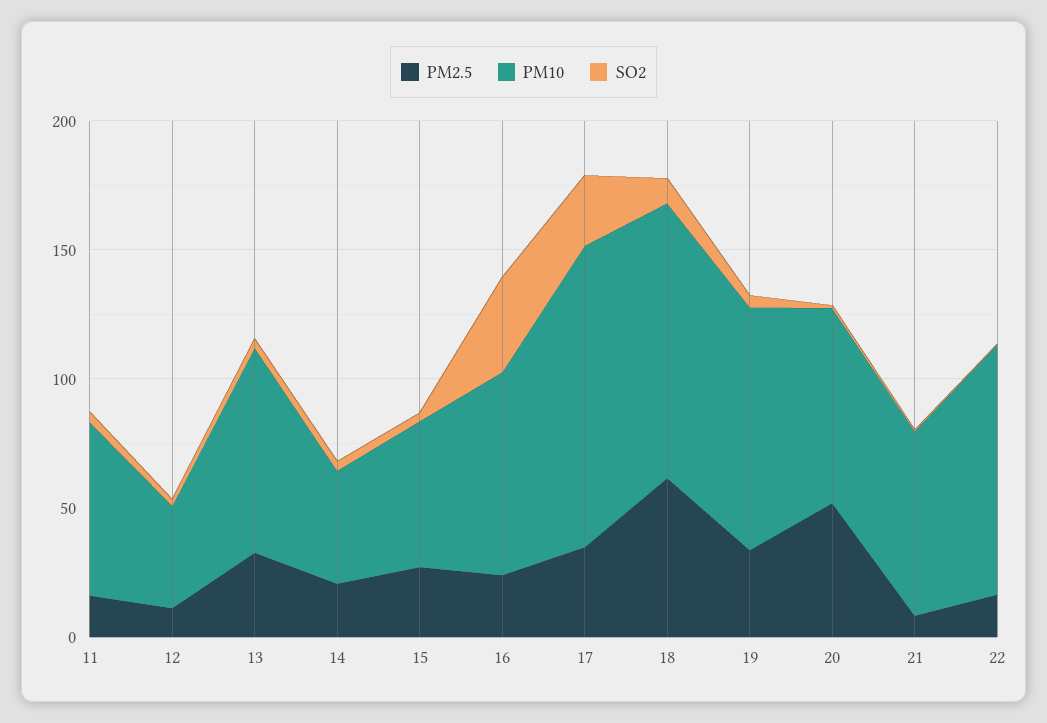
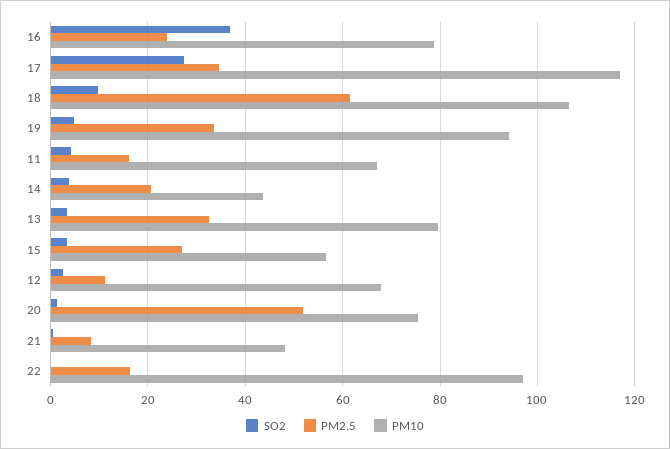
PM10, 12: 40 -> 68
PM10, 21: 70 -> 48

